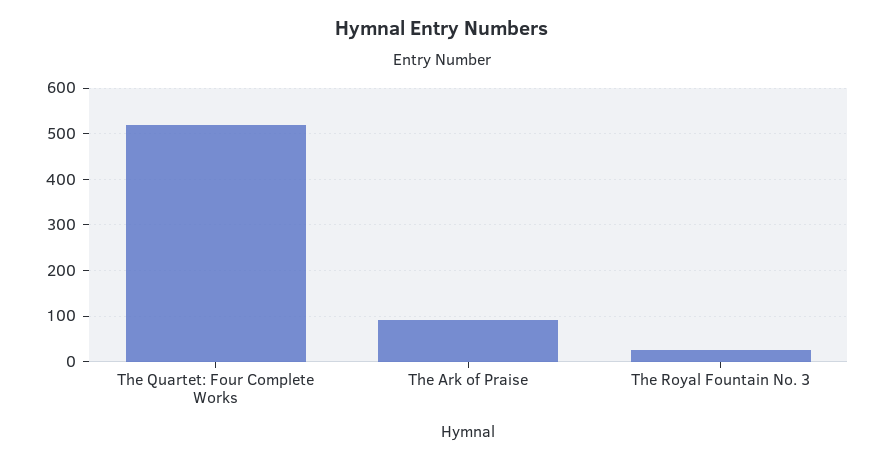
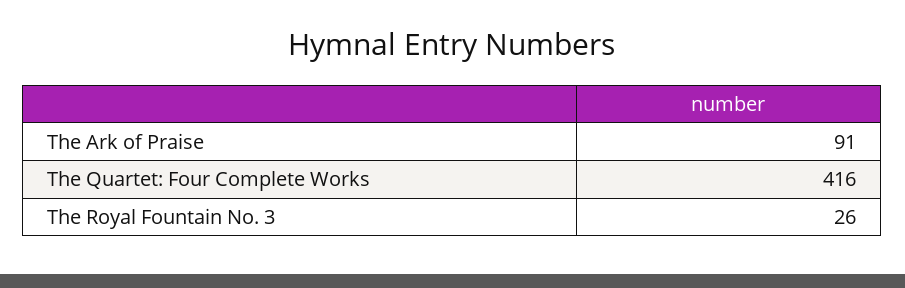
The Quartet: Four Complete Works: 520 -> 416

